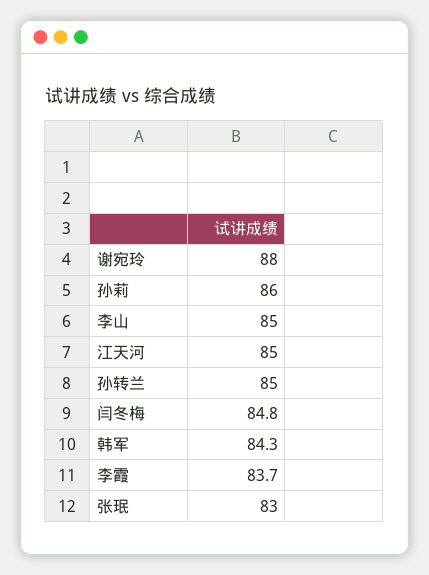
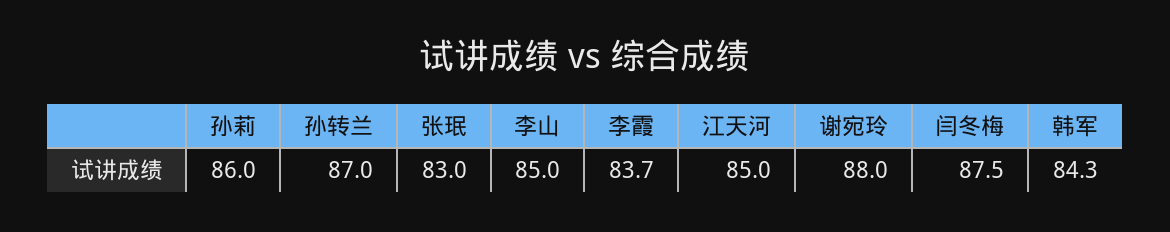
孙转兰: 85 -> 87
闫冬梅: 84.8 -> 87.5

